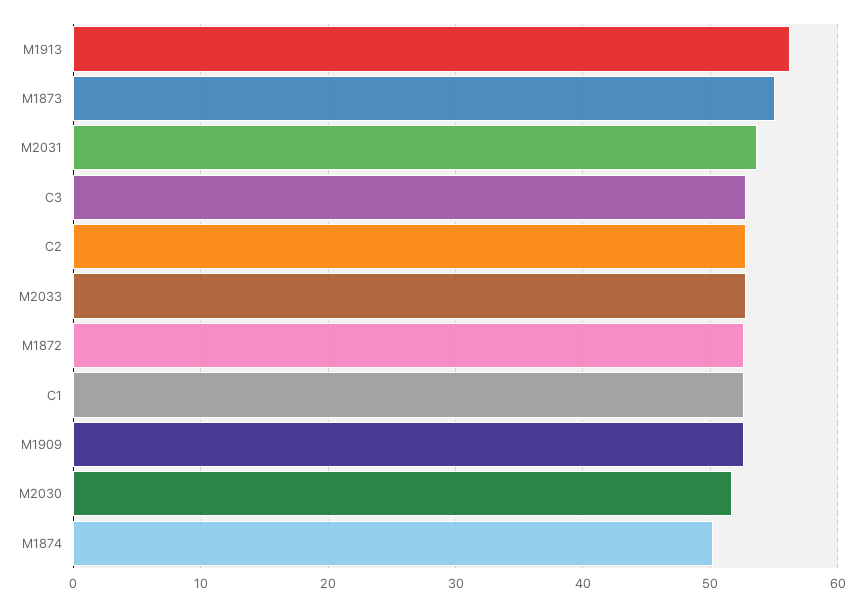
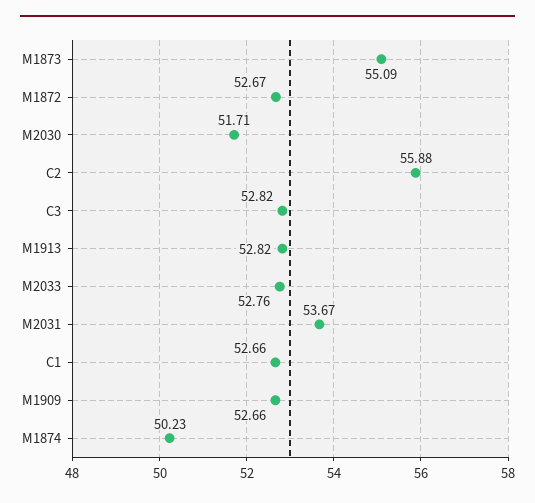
M1913: 56 -> 52.82
C2: 53 -> 55.88

